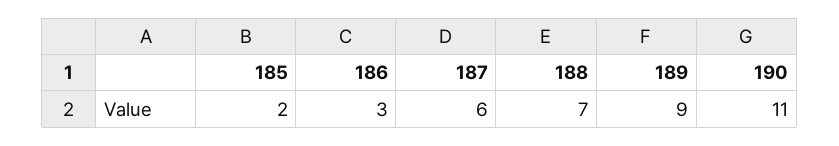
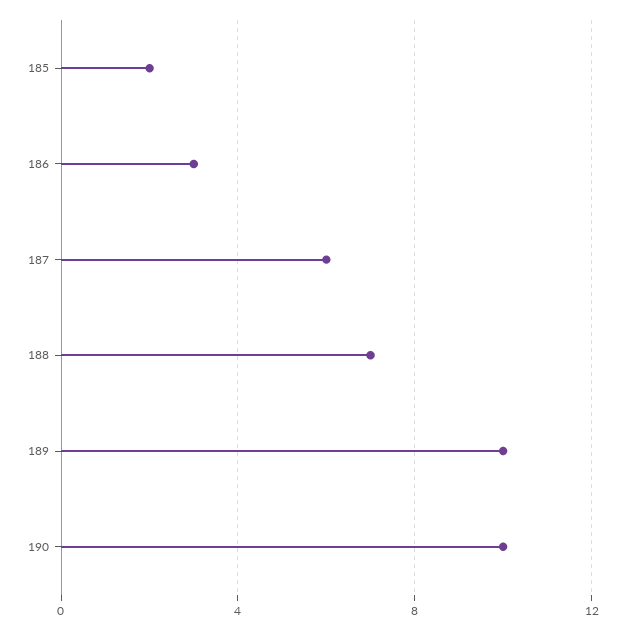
189: 9 -> 10
190: 11 -> 10

